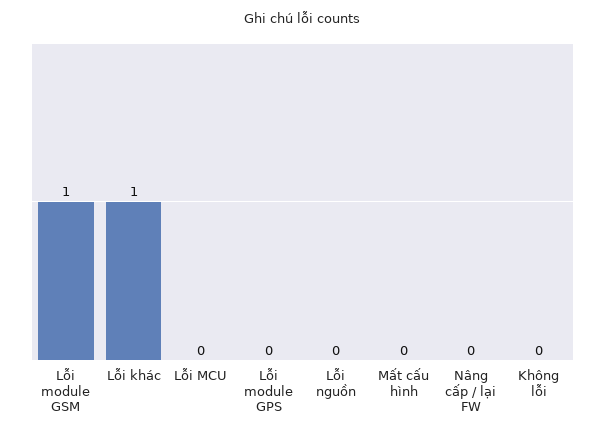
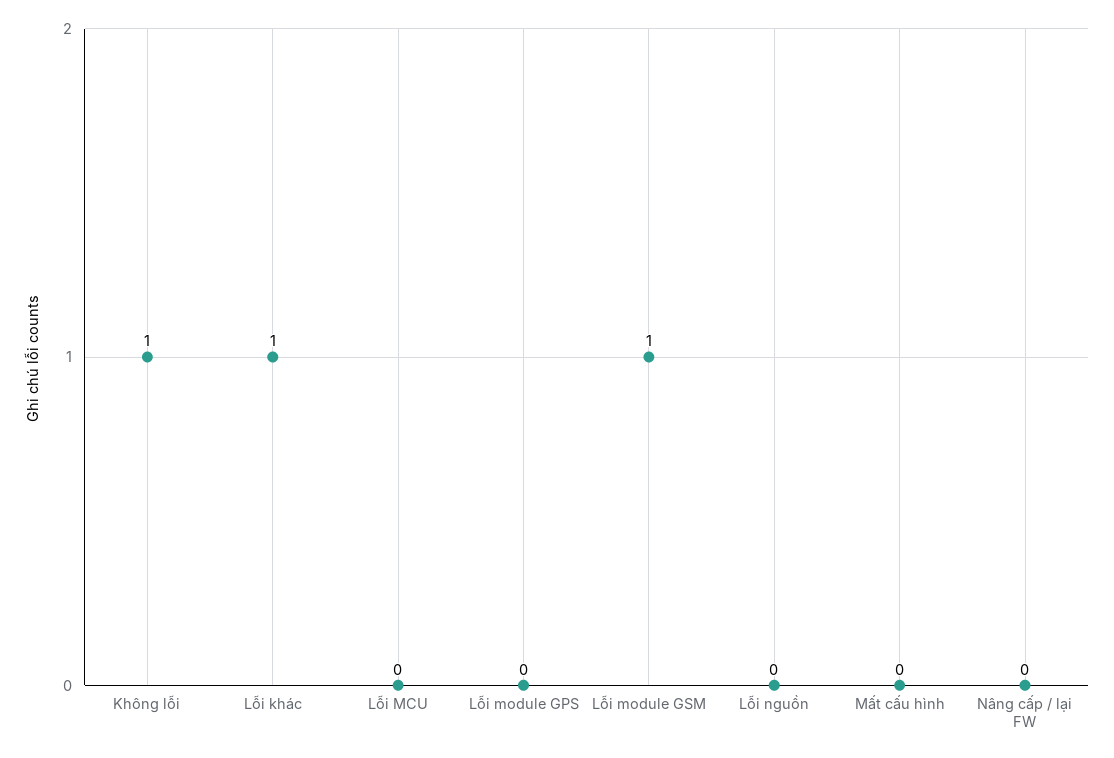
Không lỗi: 0 -> 1

